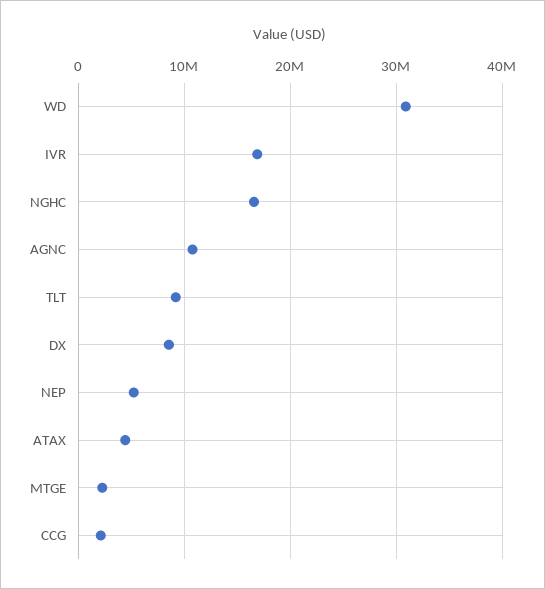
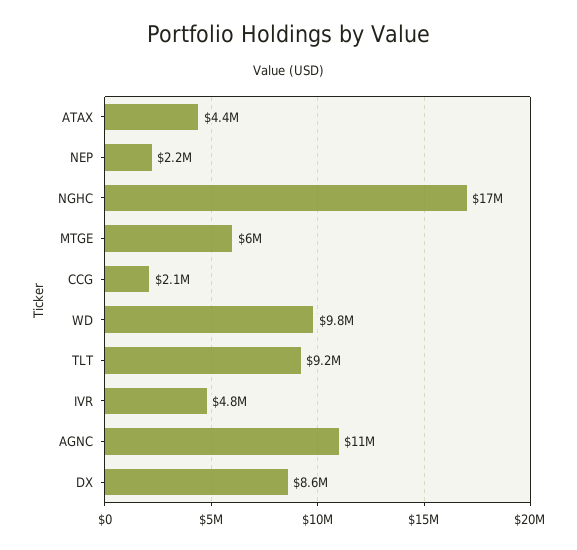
WD: 31000000 -> 9800000
IVR: 17000000 -> 4800000
NEP: 5000000 -> 2200000
MTGE: 2000000 -> 6000000

